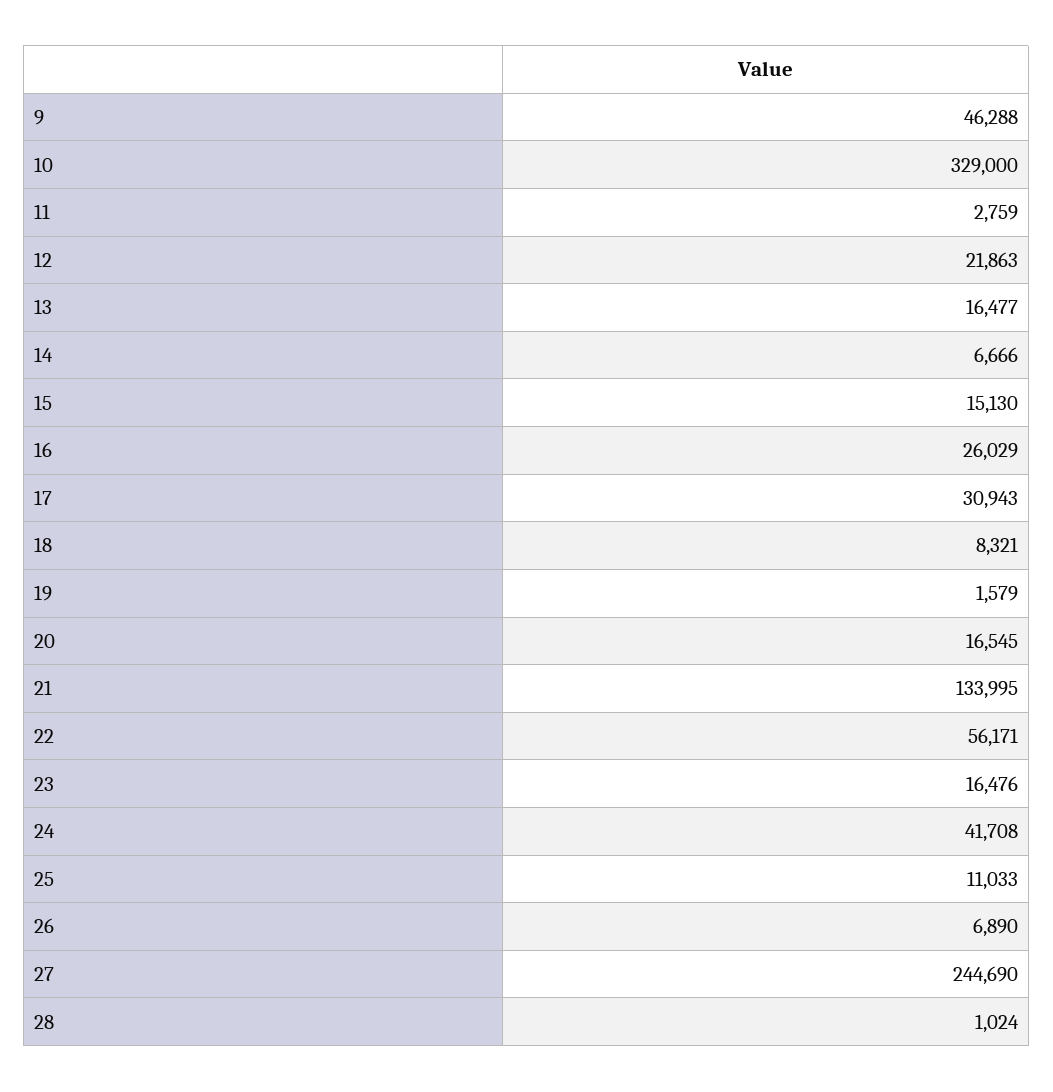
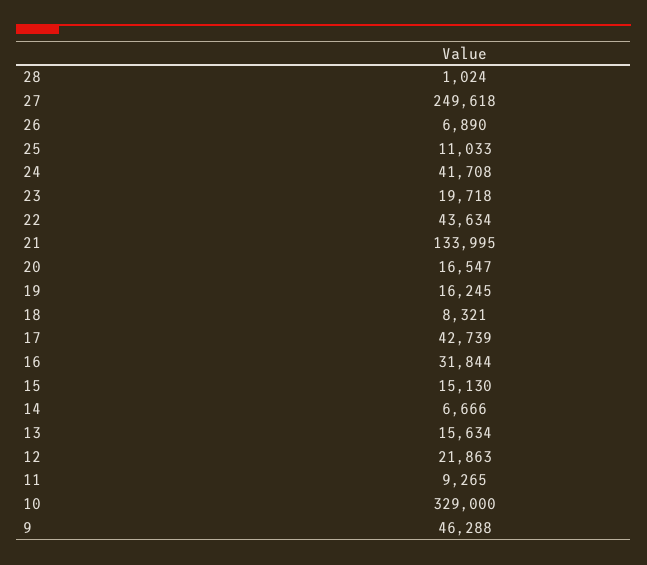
11: 2759 -> 9265
13: 16477 -> 15634
16: 26029 -> 31844
17: 30943 -> 42739
19: 1579 -> 16245
20: 16545 -> 16547
22: 56171 -> 43634
23: 16476 -> 19718
27: 244690 -> 249618

